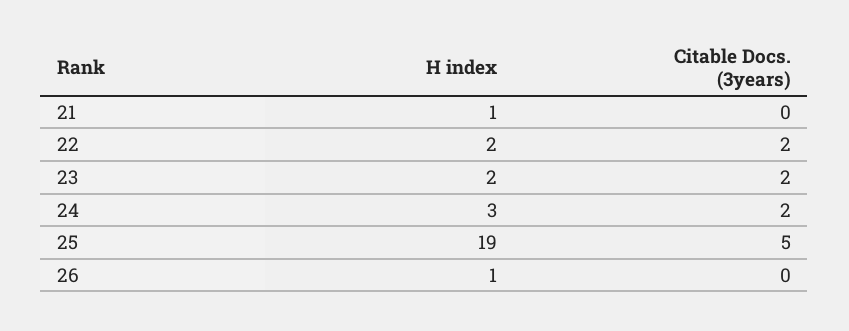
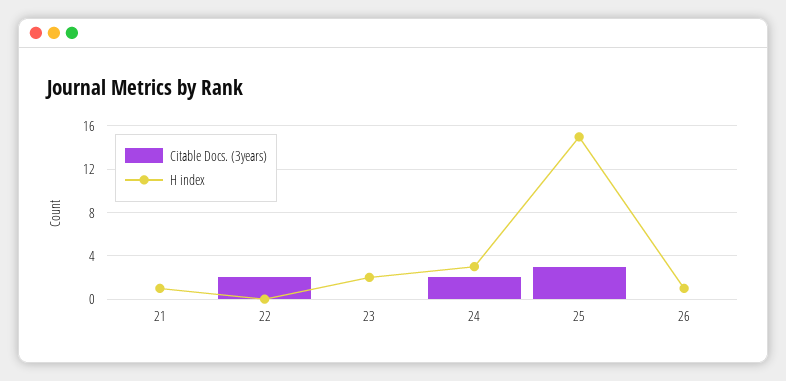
H index, 22: 2 -> 0
Citable Docs. (3years), 23: 2 -> 0
H index, 25: 19 -> 15
Citable Docs. (3years), 25: 5 -> 3

